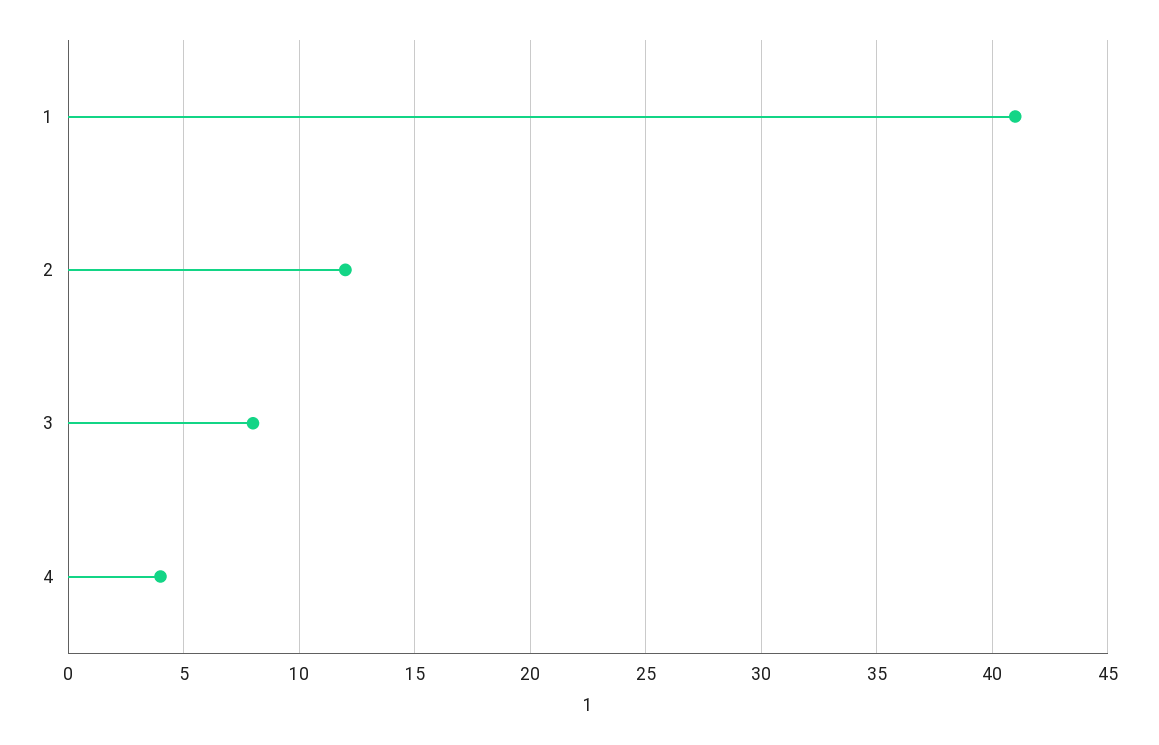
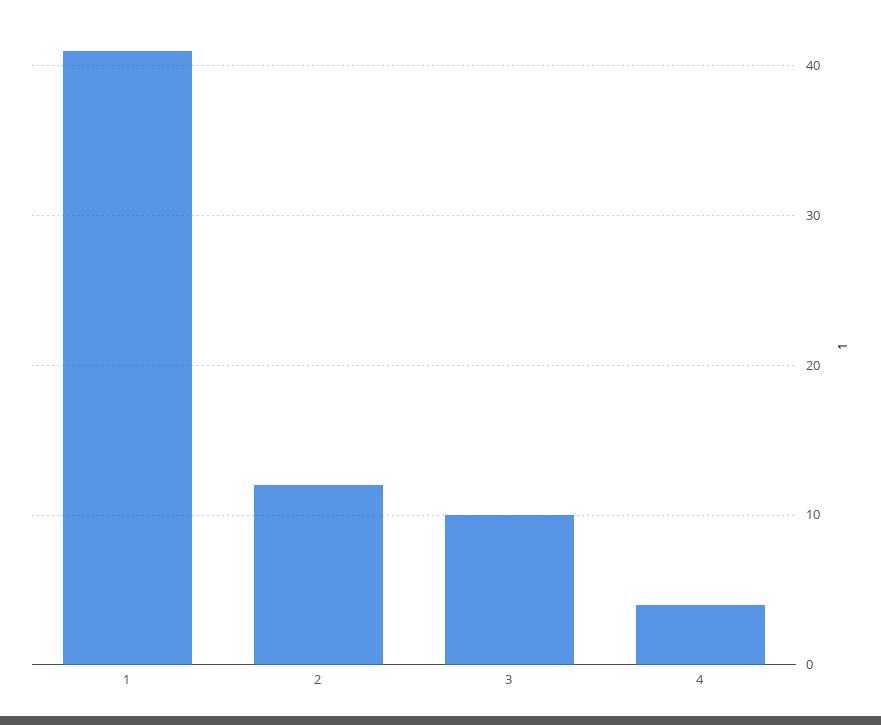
3: 8 -> 10

